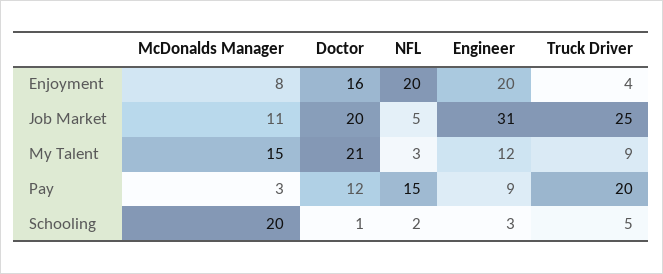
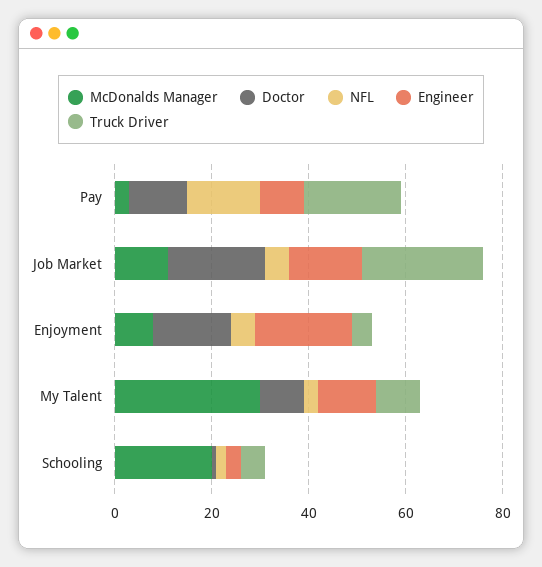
NFL, Enjoyment: 20 -> 5
Engineer, Job Market: 31 -> 15
McDonalds Manager, My Talent: 15 -> 30
Doctor, My Talent: 21 -> 10

